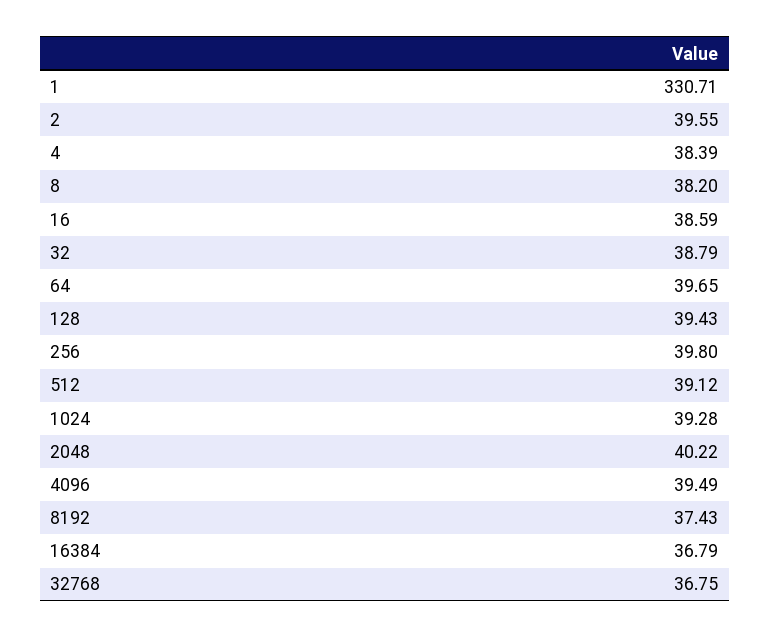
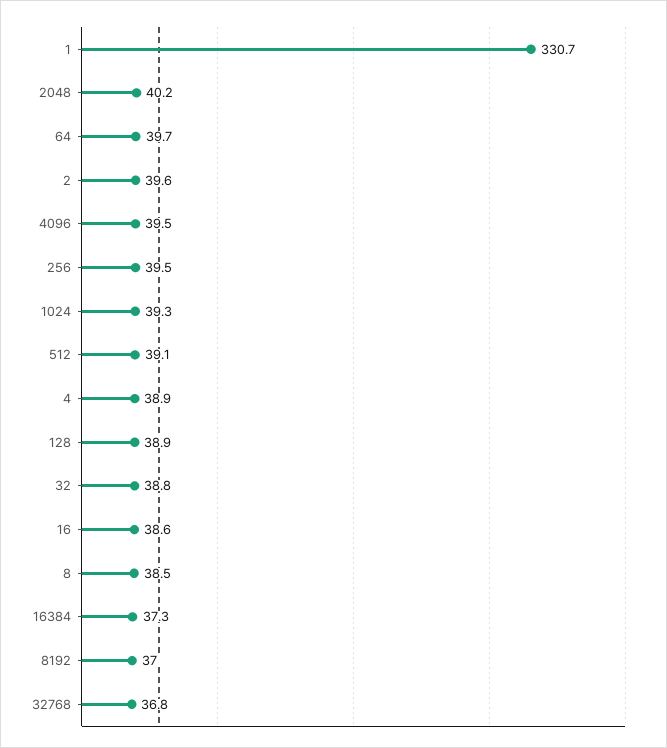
4: 38.39 -> 38.9
8: 38.2 -> 38.5
128: 39.43 -> 38.9
256: 39.8 -> 39.5
8192: 37.43 -> 37
16384: 36.79 -> 37.3

